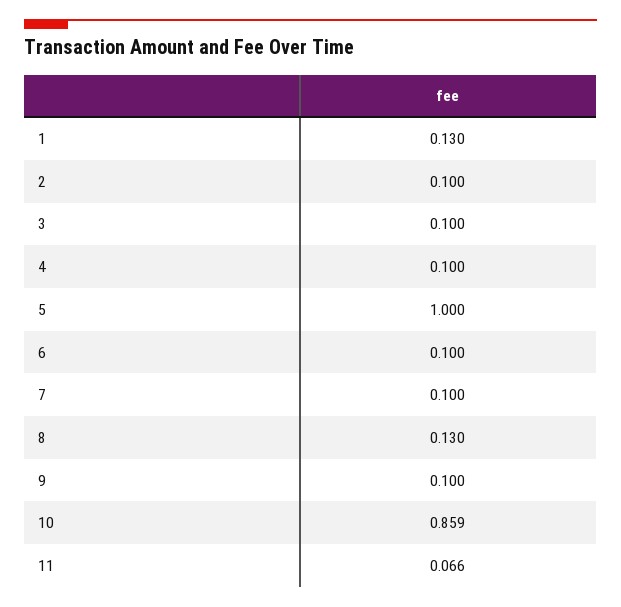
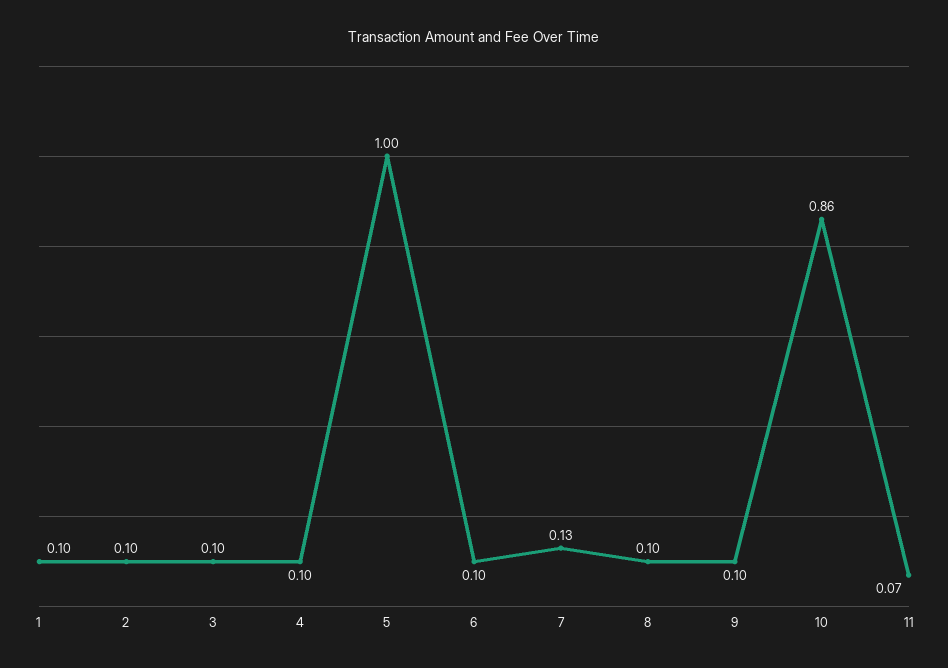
1: 0.13 -> 0.1
7: 0.1 -> 0.13
8: 0.13 -> 0.1

